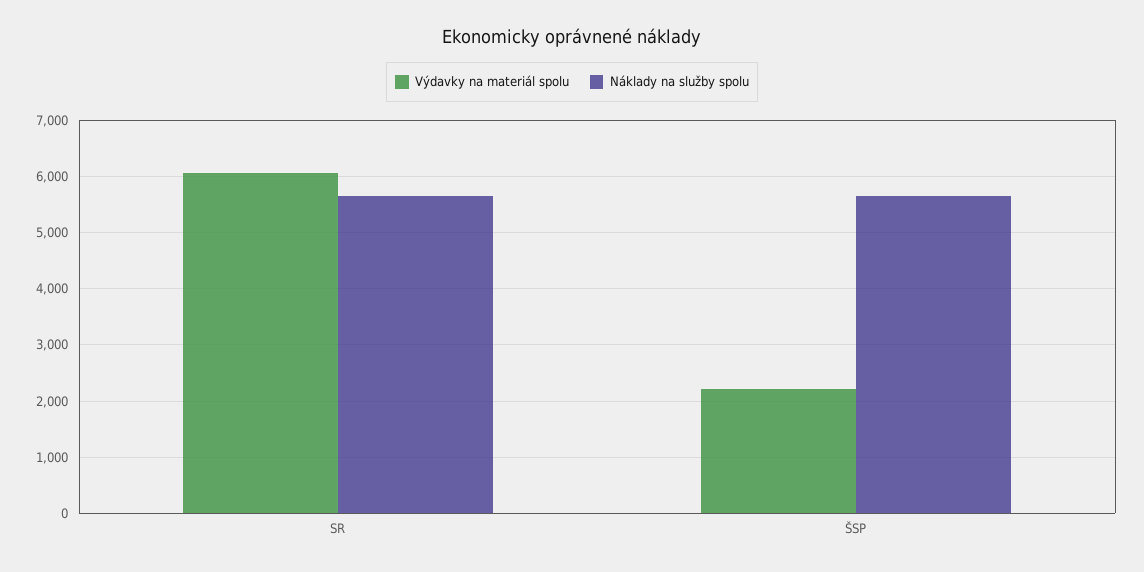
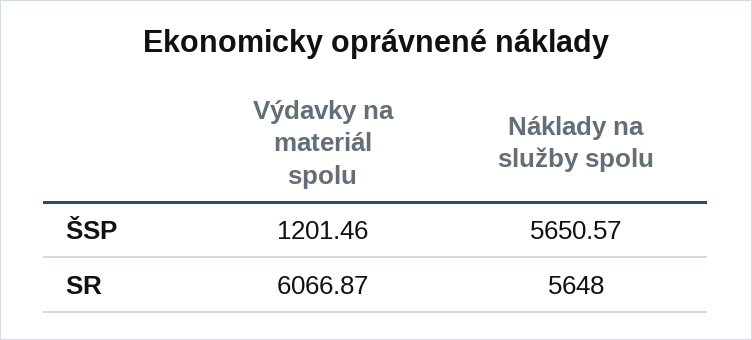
Výdavky na materiál spolu, ŠSP: 2200 -> 1201.46

